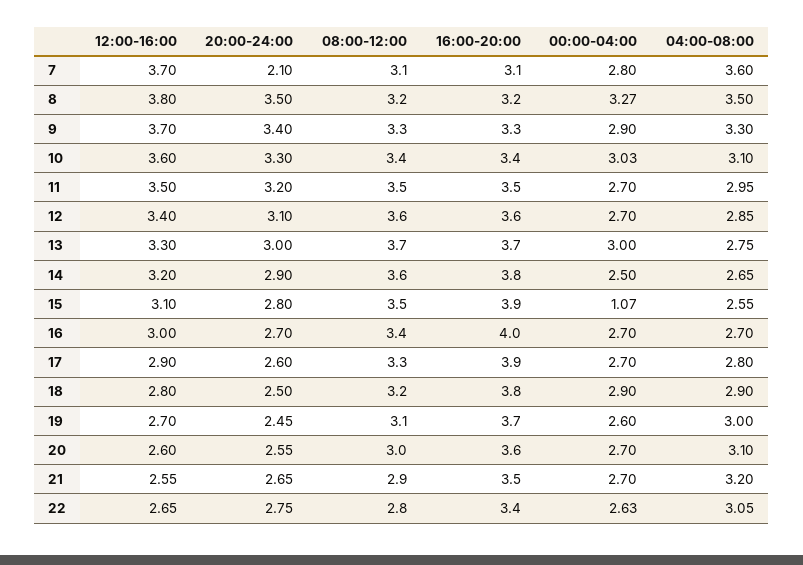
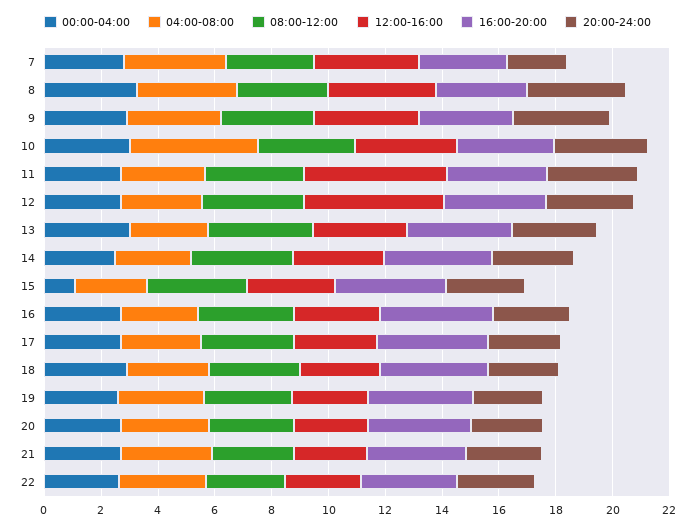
04:00-08:00, 10: 3.1 -> 4.5
12:00-16:00, 11: 3.5 -> 5
12:00-16:00, 12: 3.4 -> 5

